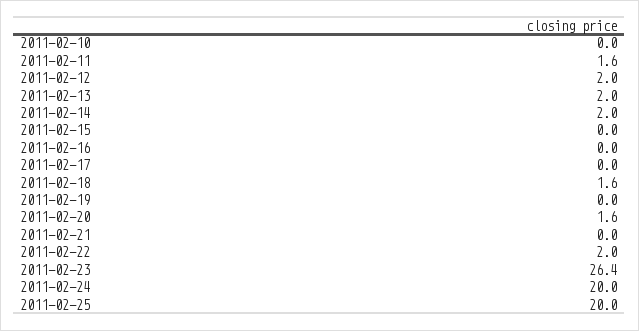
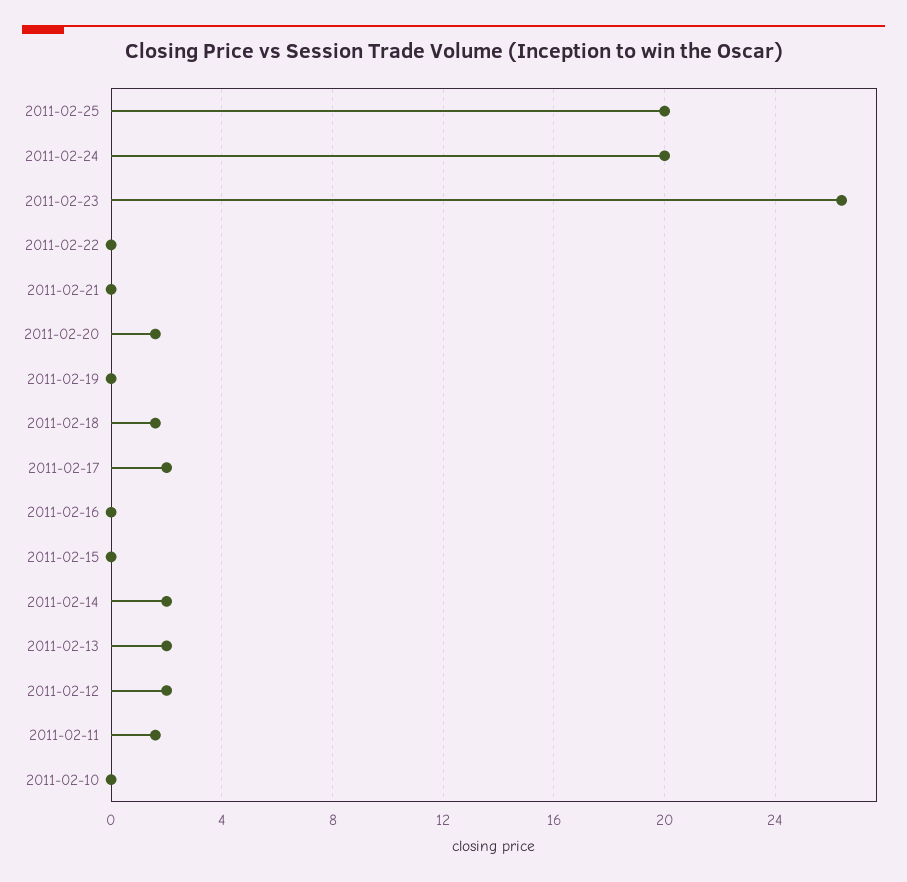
2011-02-17: 0 -> 2
2011-02-22: 2 -> 0

